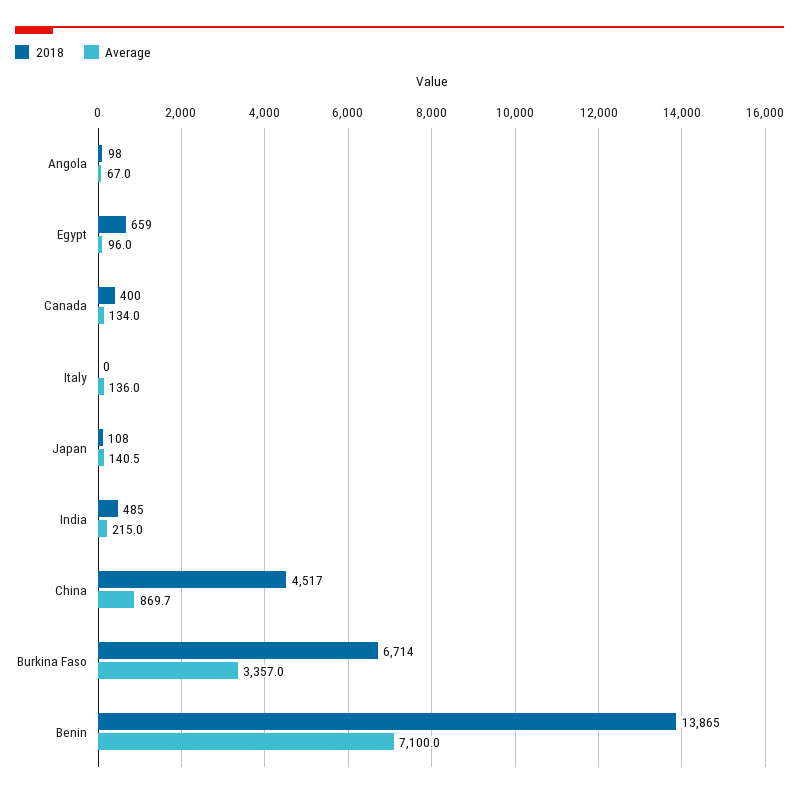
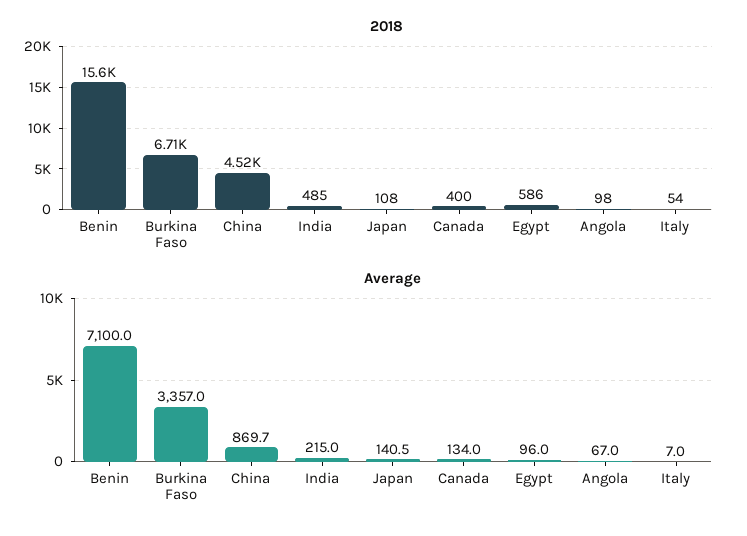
2018, Egypt: 659 -> 586
2018, Italy: 0 -> 54
Average, Italy: 136 -> 7
2018, Benin: 13865 -> 15600

